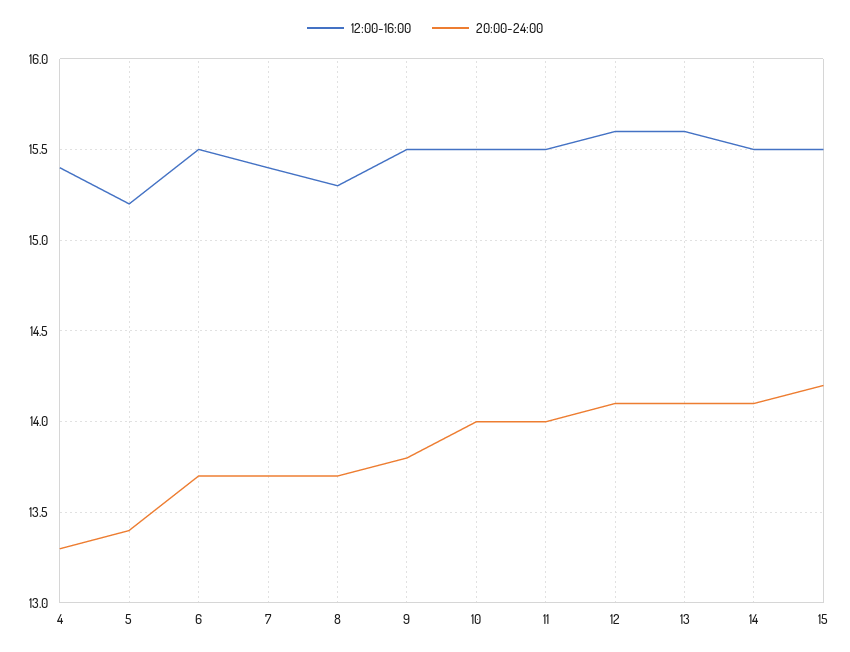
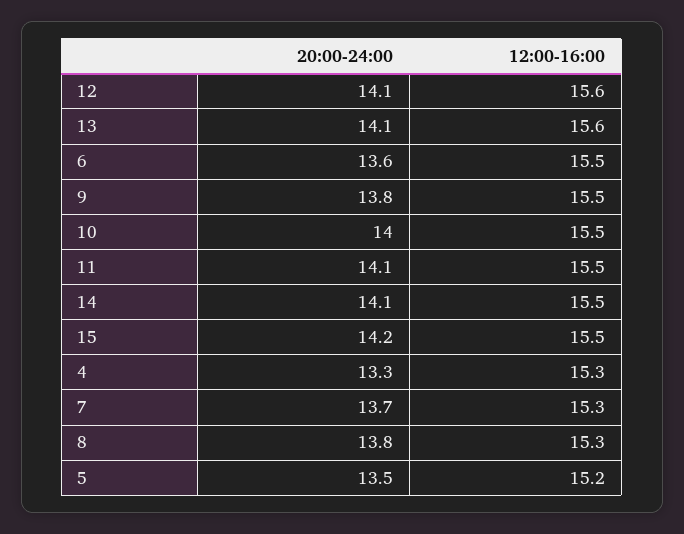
12:00-16:00, 4: 15.4 -> 15.3
20:00-24:00, 5: 13.4 -> 13.5
20:00-24:00, 6: 13.7 -> 13.6
12:00-16:00, 7: 15.4 -> 15.3
20:00-24:00, 8: 13.7 -> 13.8
20:00-24:00, 11: 14 -> 14.1

